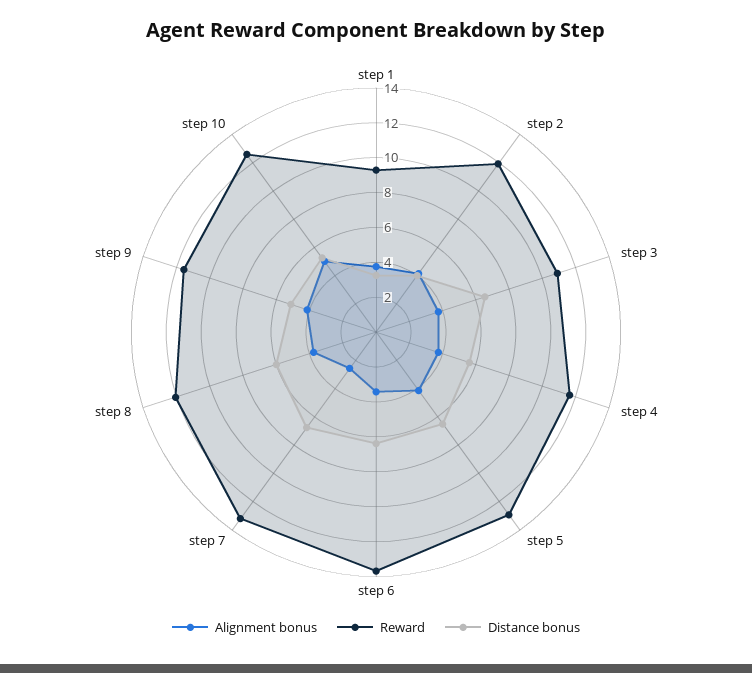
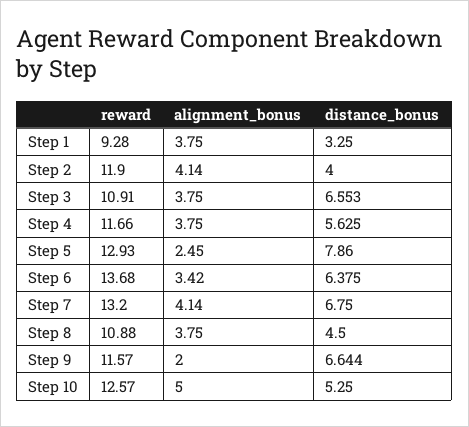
Alignment bonus, step 5: 4 -> 2.45
Distance bonus, step 5: 6.5 -> 7.86
Alignment bonus, step 7: 2.5 -> 4.14
Reward, step 8: 12 -> 10.88
Distance bonus, step 8: 6 -> 4.5
Alignment bonus, step 9: 4 -> 2
Distance bonus, step 9: 5 -> 6.644

